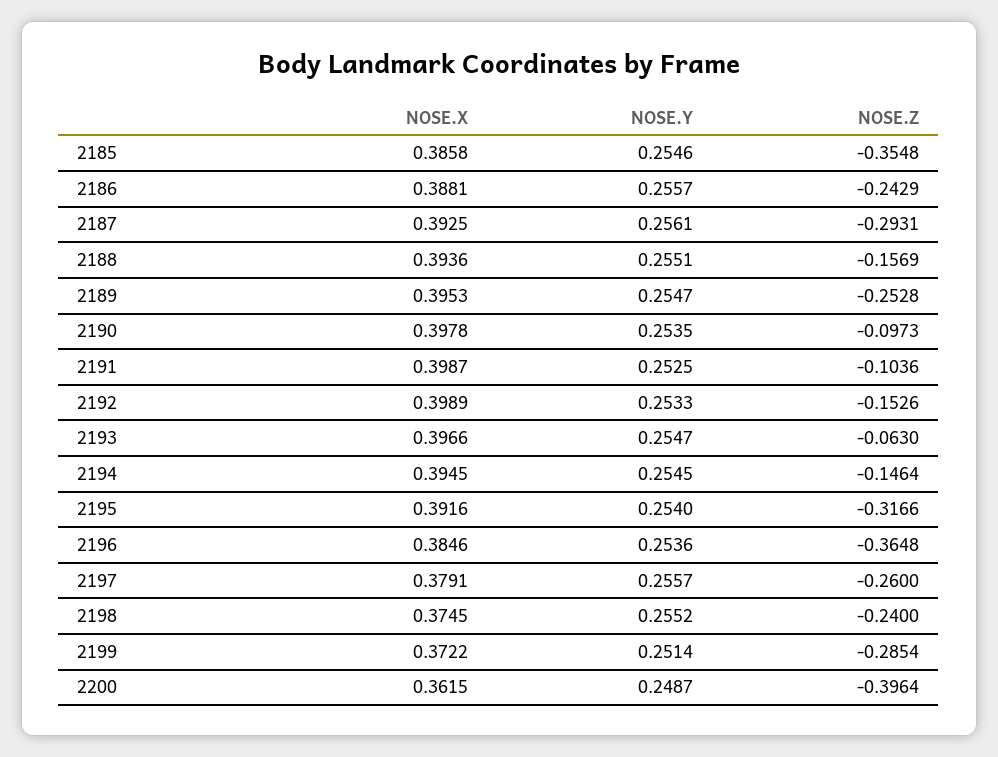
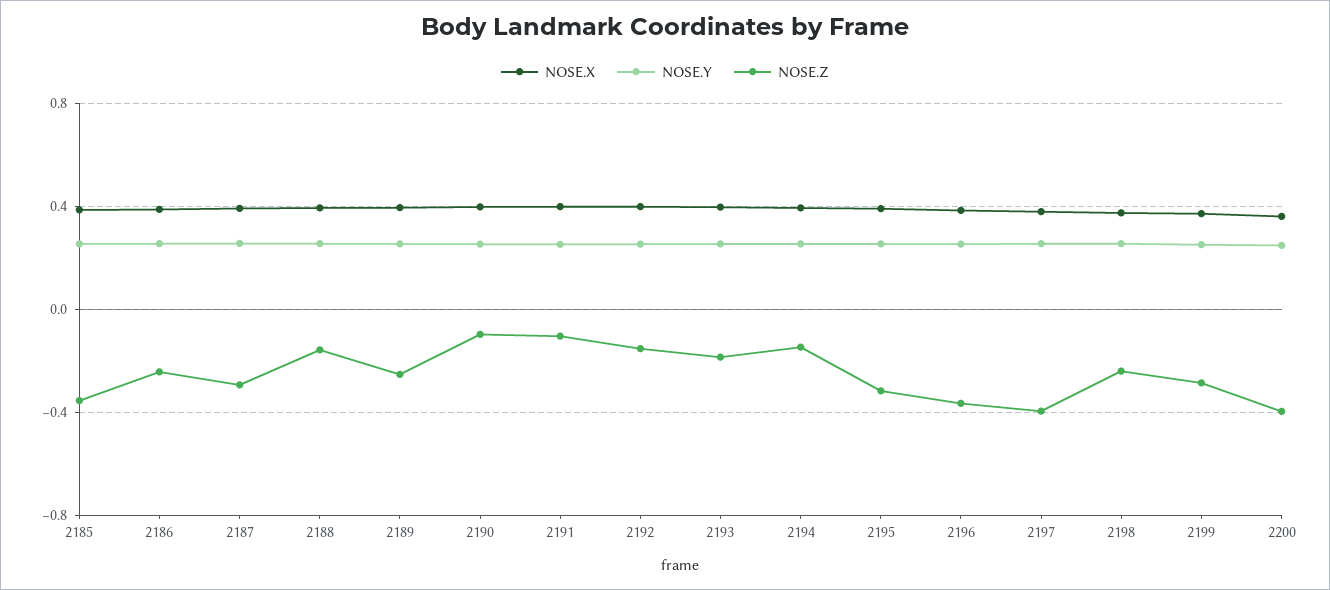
NOSE.Z, 2193: -0.063 -> -0.2
NOSE.Z, 2197: -0.26 -> -0.4

